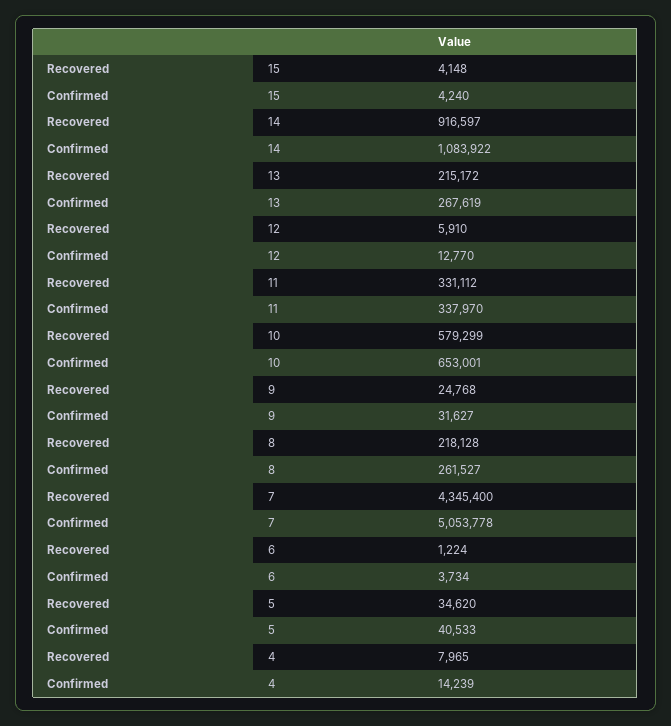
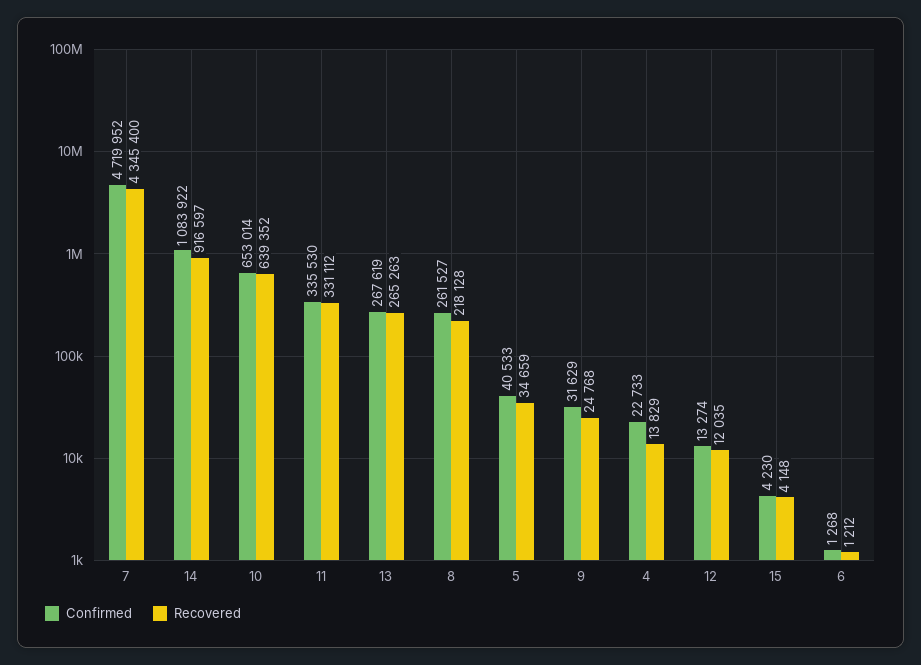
Confirmed, 15: 4240 -> 4230
Recovered, 13: 215172 -> 265263
Recovered, 12: 5910 -> 12035
Confirmed, 12: 12770 -> 13274
Confirmed, 11: 337970 -> 335530
Recovered, 10: 579299 -> 639352
Confirmed, 10: 653001 -> 653014
Confirmed, 9: 31627 -> 31629
Confirmed, 7: 5053778 -> 4719952
Recovered, 6: 1224 -> 1212
Confirmed, 6: 3734 -> 1268
Recovered, 5: 34620 -> 34659
Recovered, 4: 7965 -> 13829
Confirmed, 4: 14239 -> 22733

